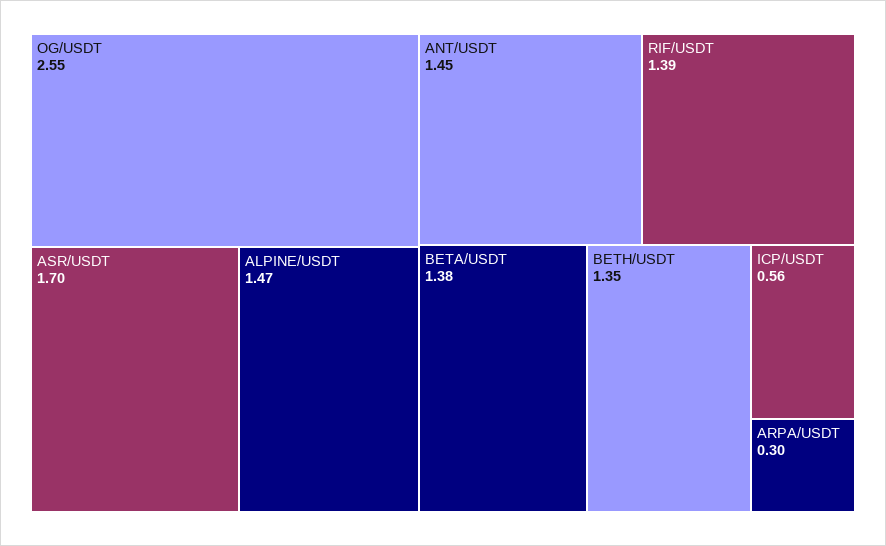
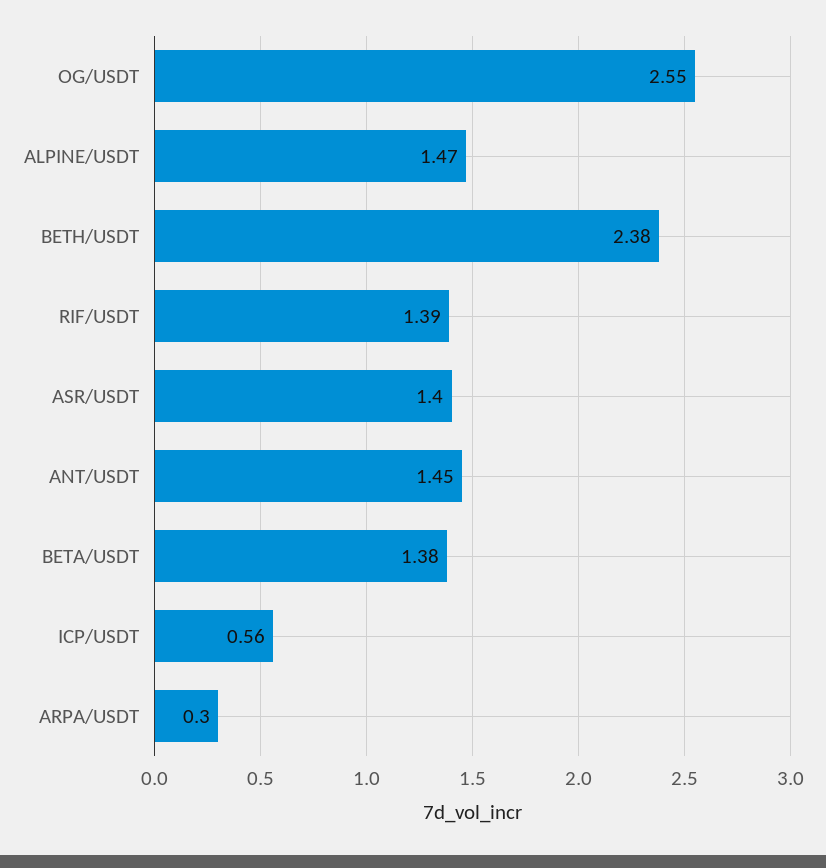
ASR/USDT: 1.7 -> 1.4
BETH/USDT: 1.35 -> 2.38

